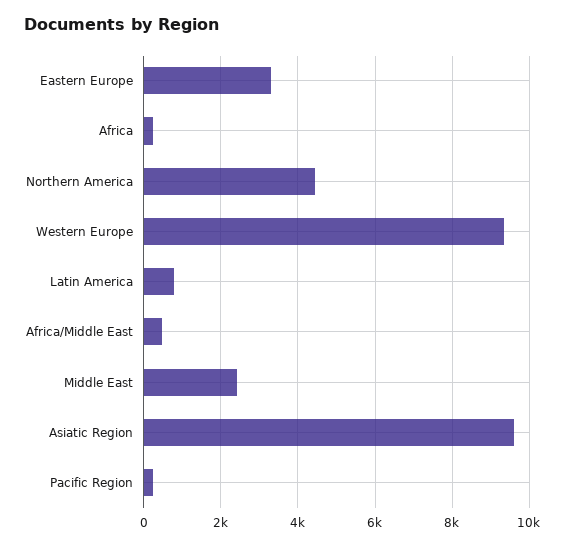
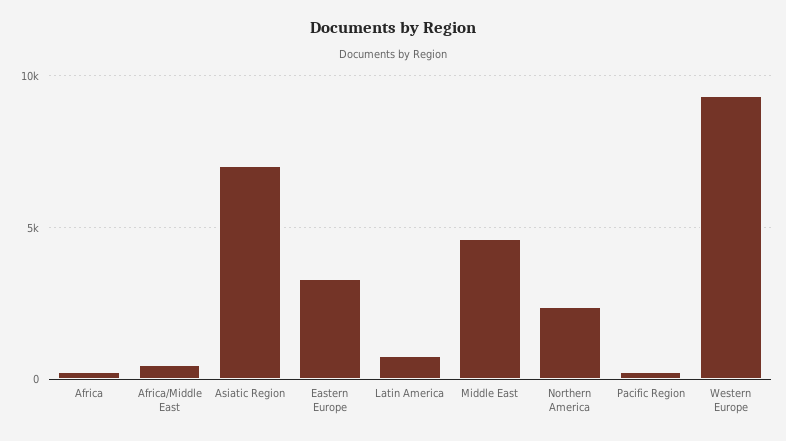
Northern America: 4400 -> 2500
Middle East: 2400 -> 4500
Asiatic Region: 9600 -> 7000

